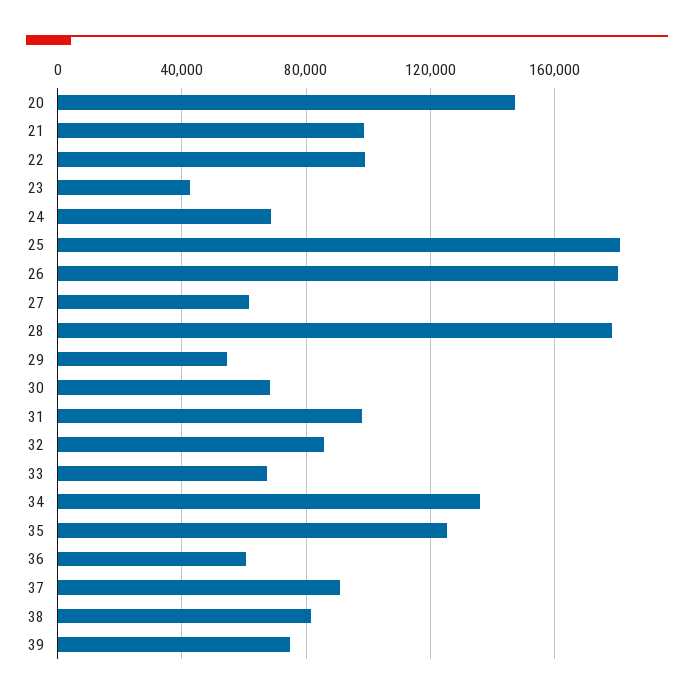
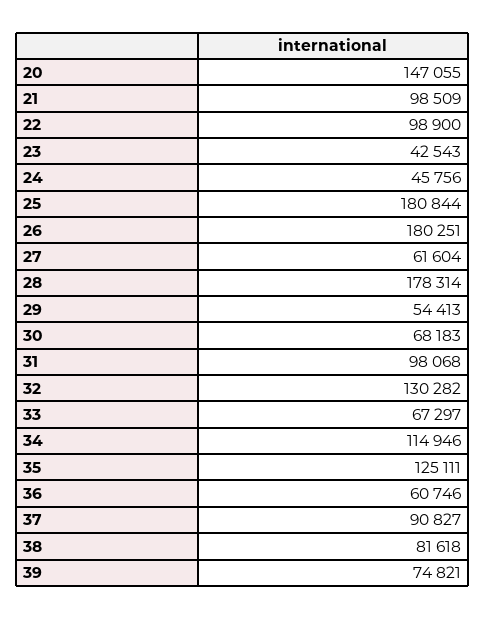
24: 70000 -> 45756
32: 85000 -> 130282
34: 135000 -> 114946

